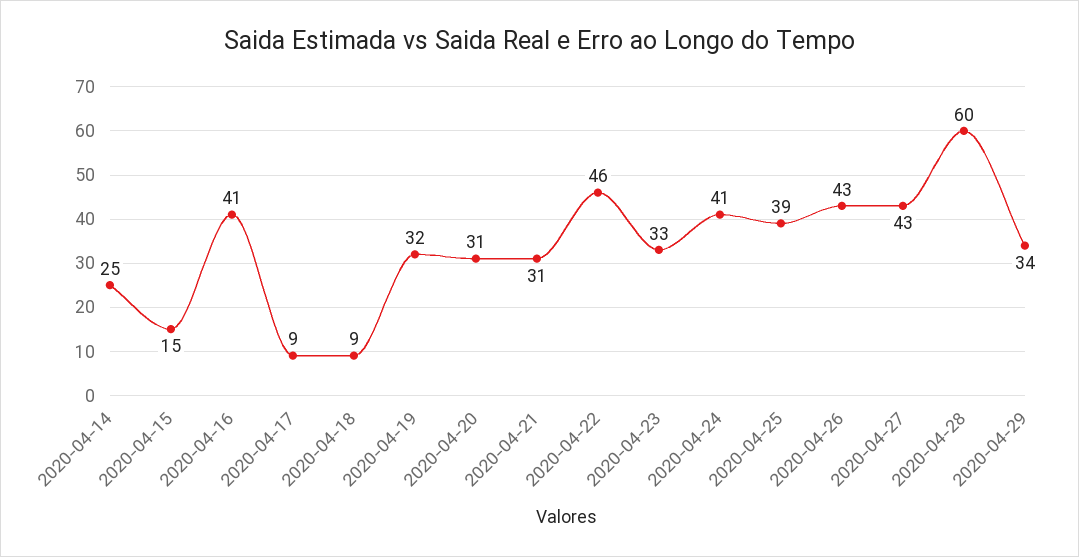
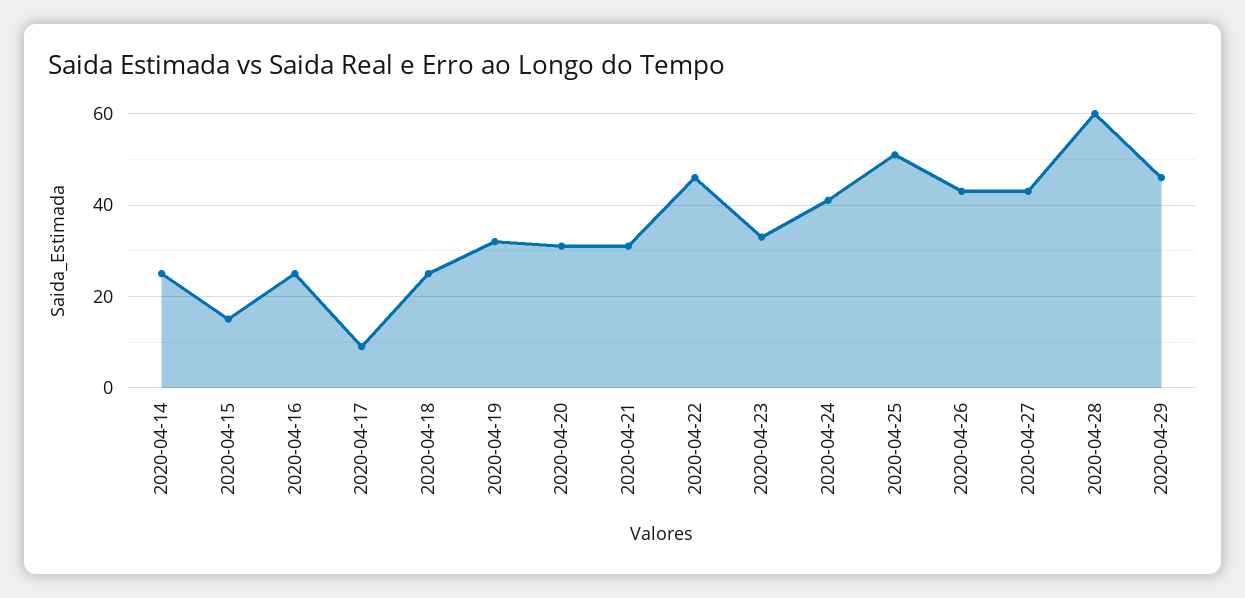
2020-04-16: 41 -> 25
2020-04-18: 9 -> 25
2020-04-25: 39 -> 50
2020-04-29: 34 -> 45

